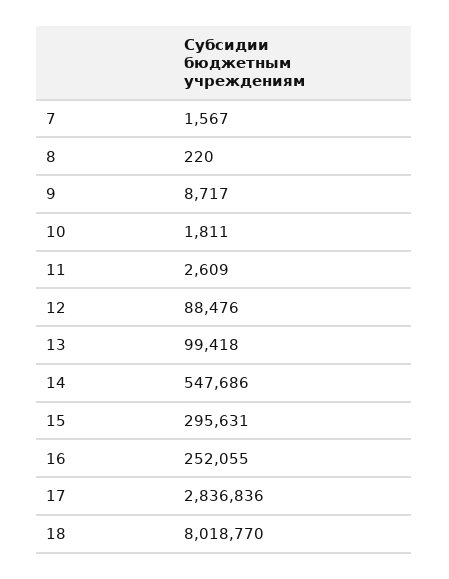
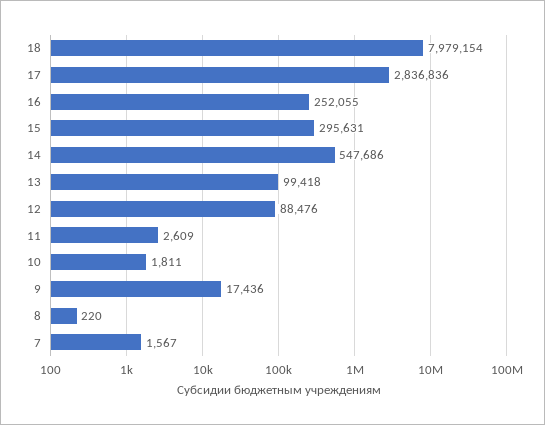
9: 8717 -> 17436
18: 8018770 -> 7979154

